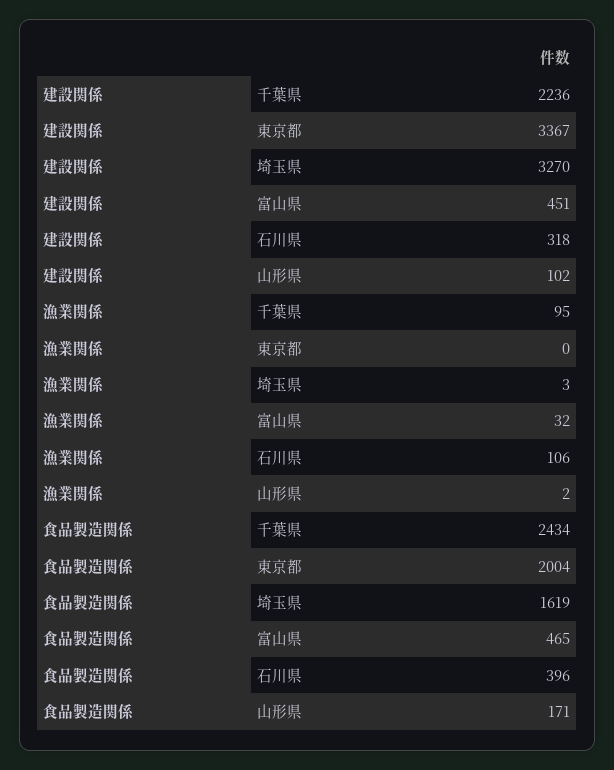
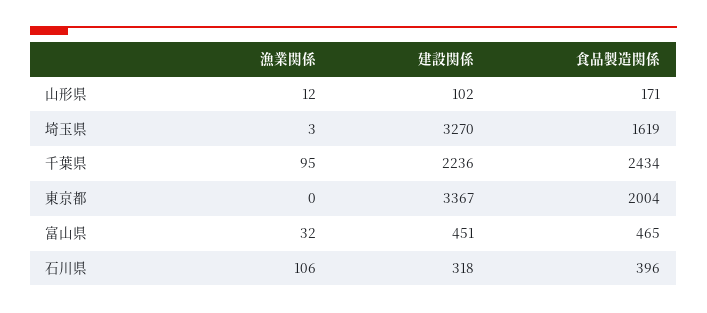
漁業関係, 山形県: 2 -> 12

